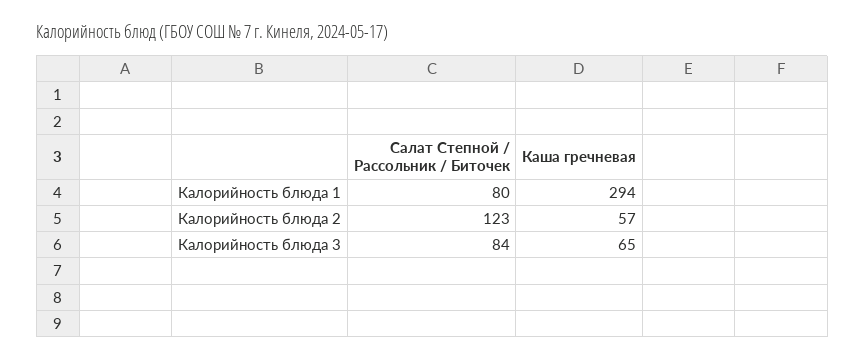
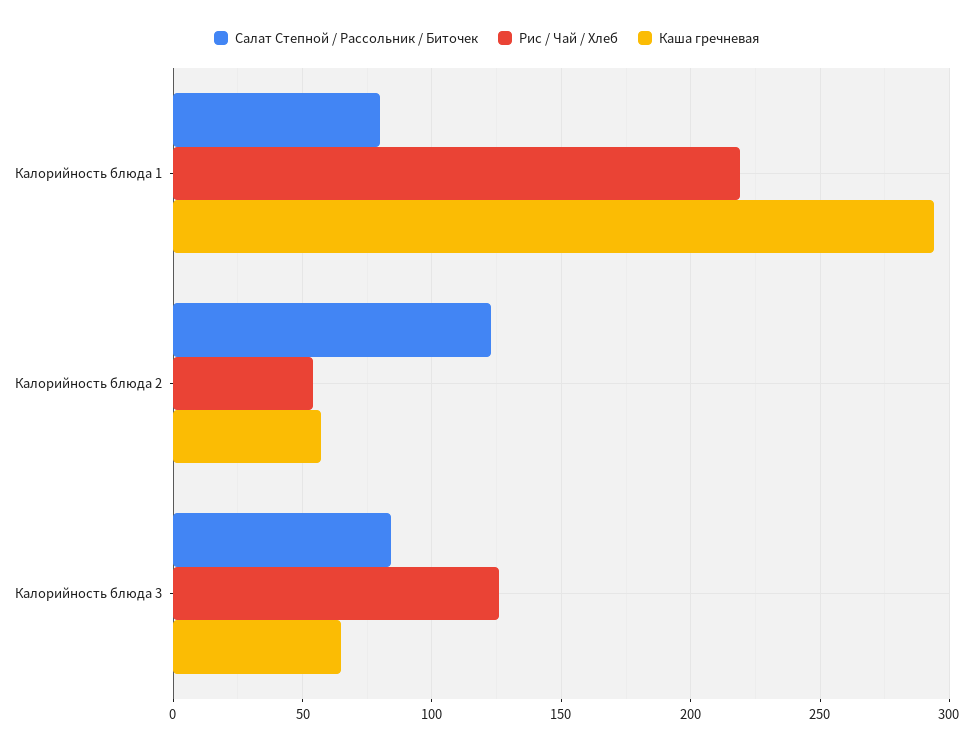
Рис / Чай / Хлеб, Калорийность блюда 1: none -> 220
Рис / Чай / Хлеб, Калорийность блюда 2: none -> 55
Рис / Чай / Хлеб, Калорийность блюда 3: none -> 125

